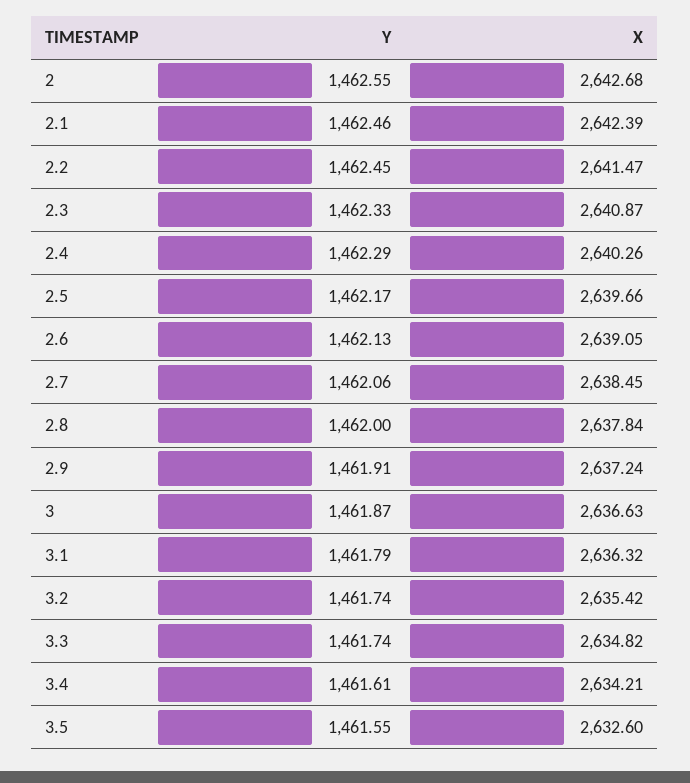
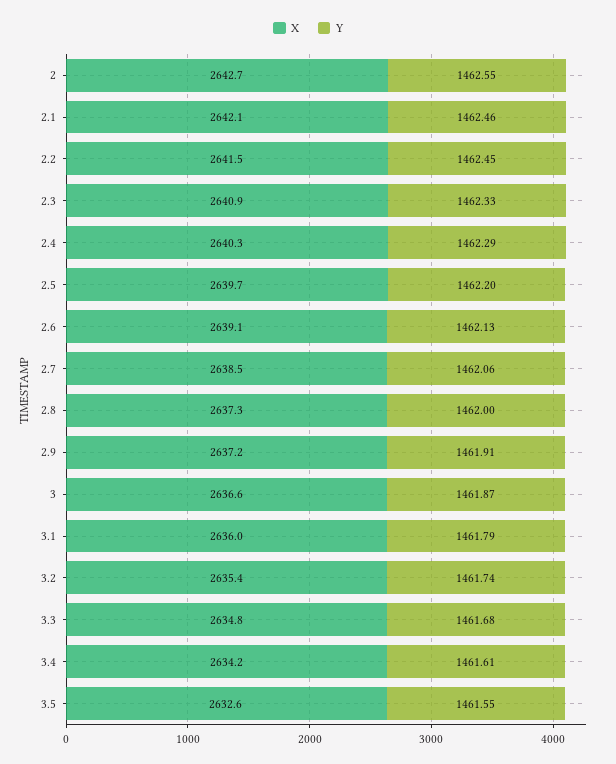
X, 2.1: 2642.39 -> 2642.1
Y, 2.5: 1462.17 -> 1462.2
X, 2.8: 2637.84 -> 2637.3
X, 3.1: 2636.32 -> 2636
Y, 3.3: 1461.74 -> 1461.68

